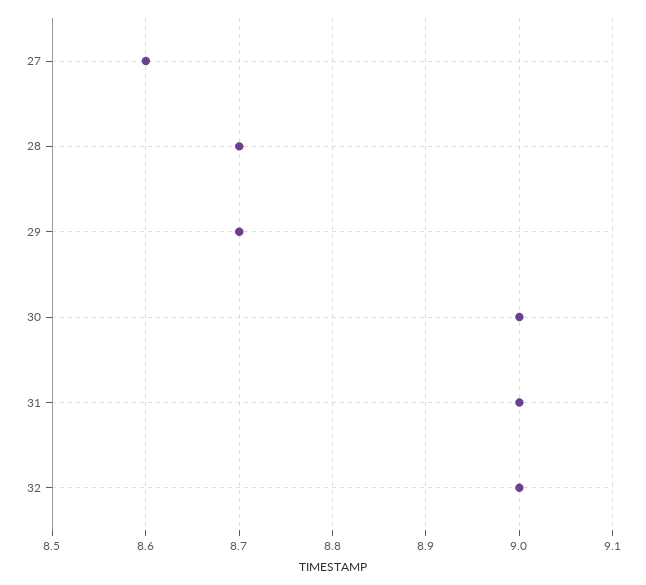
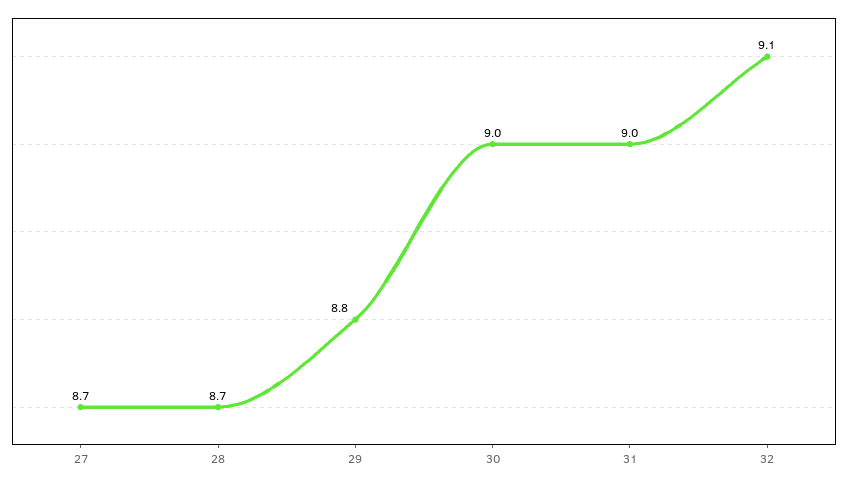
27: 8.6 -> 8.7
29: 8.7 -> 8.8
32: 9 -> 9.1

